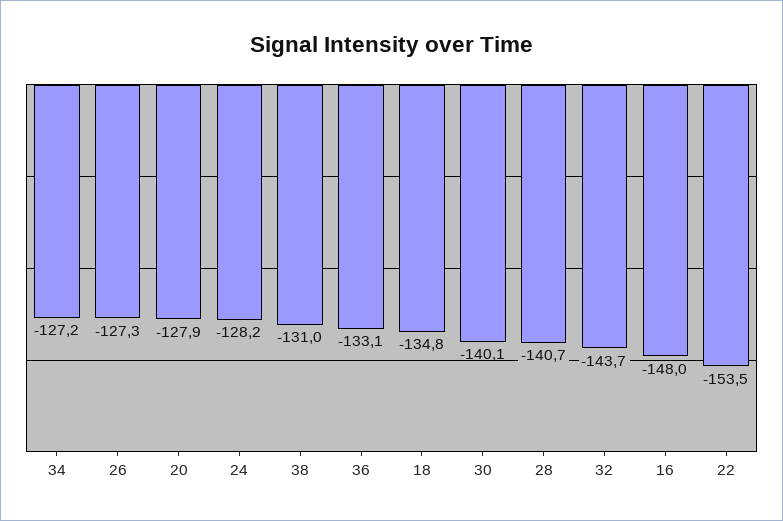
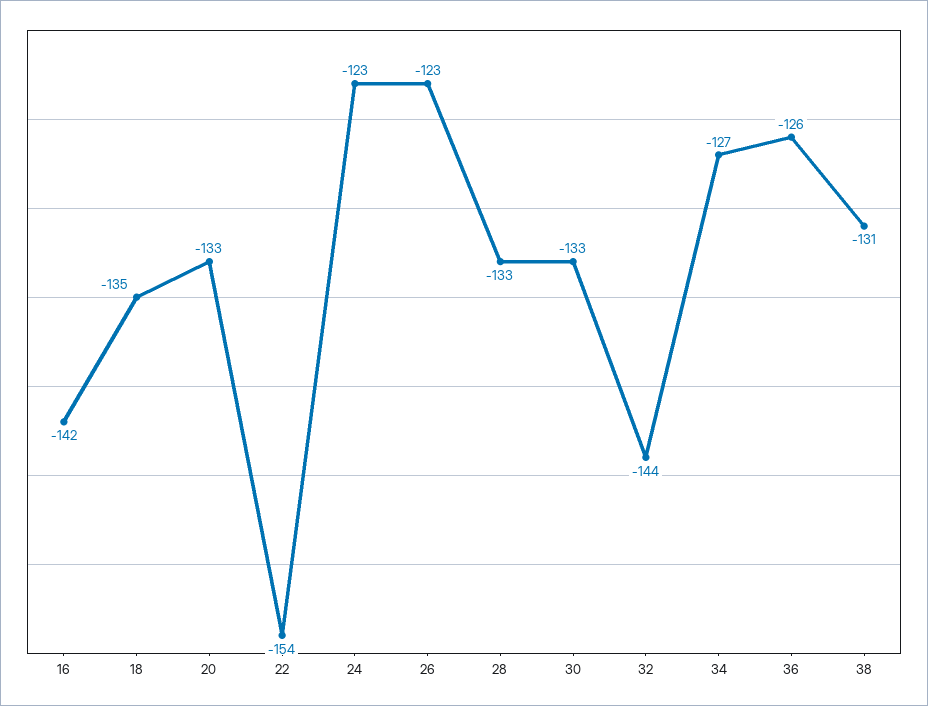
26: -127.3 -> -123
20: -127.9 -> -133
24: -128.2 -> -123
36: -133.1 -> -126
30: -140.1 -> -133
28: -140.7 -> -133
16: -148 -> -142

